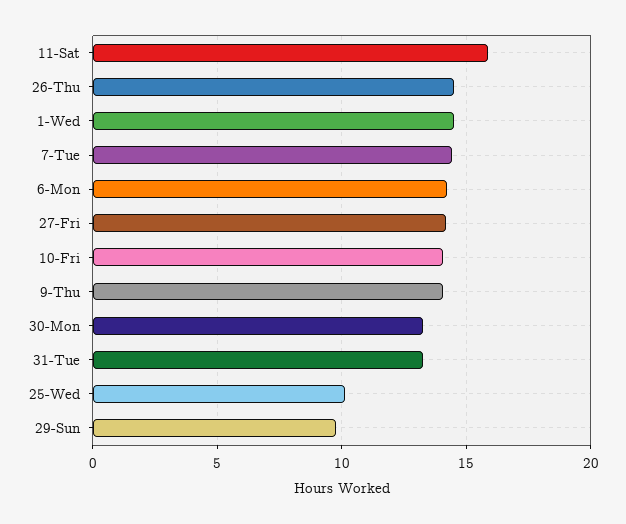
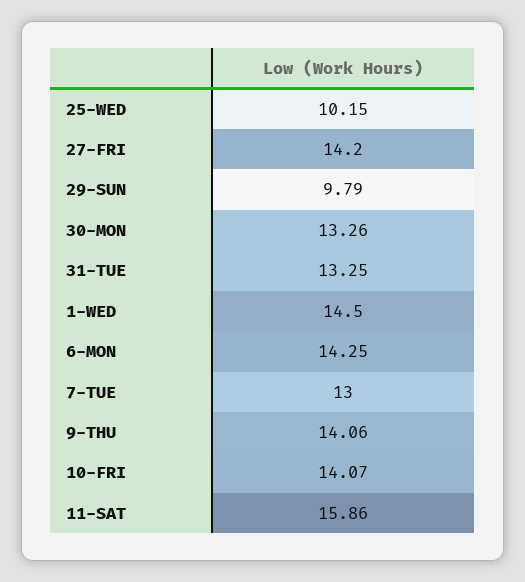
26-Thu: 14.5 -> none
7-Tue: 14.5 -> 13

